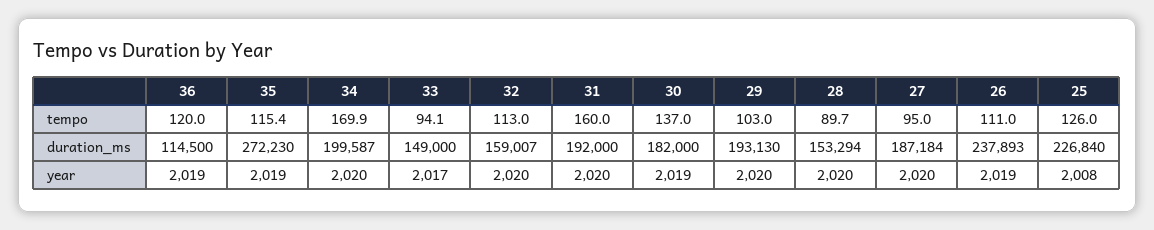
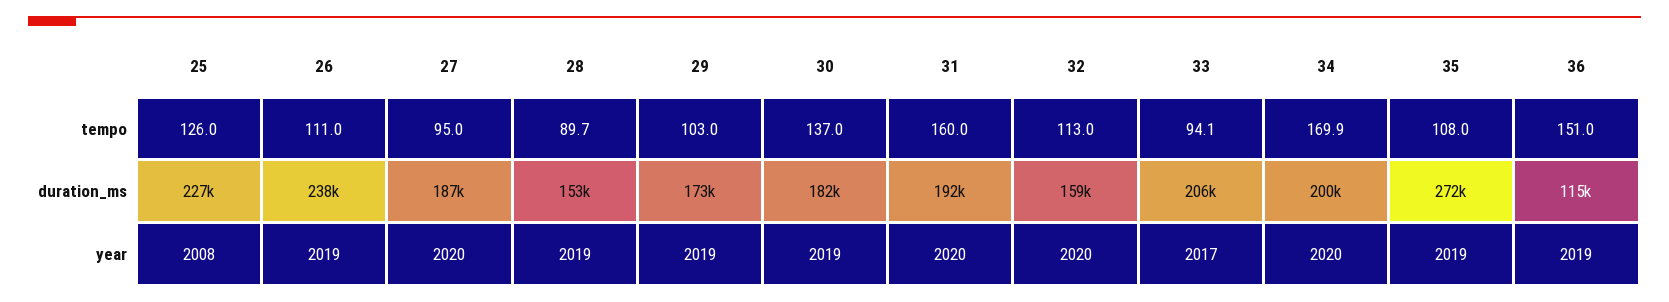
36, tempo: 120 -> 151
35, tempo: 115.4 -> 108
33, duration_ms: 149000 -> 206000
29, duration_ms: 193130 -> 173000
29, year: 2020 -> 2019
28, year: 2020 -> 2019

